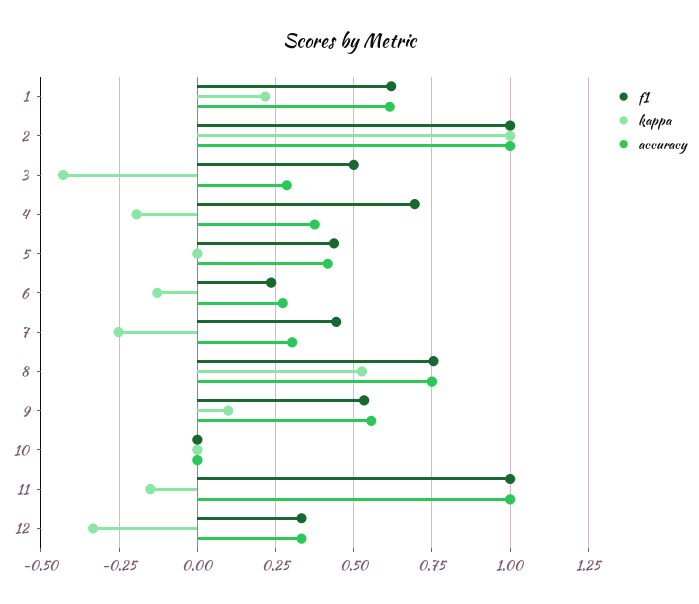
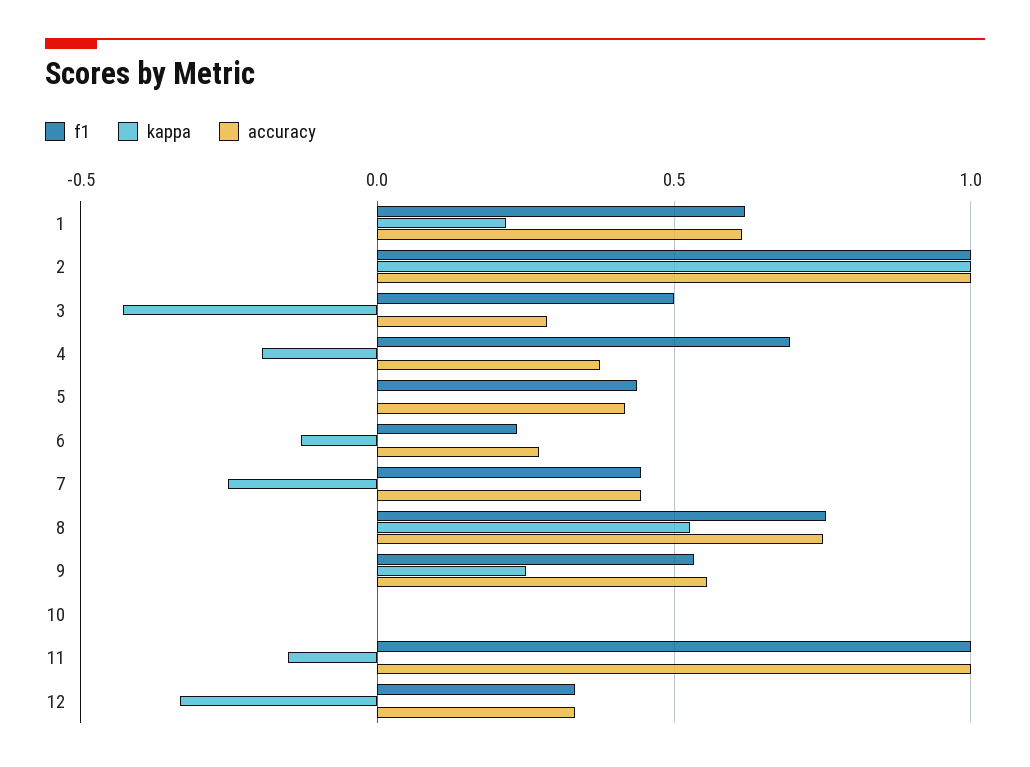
accuracy, 7: 0.3 -> 0.45
kappa, 9: 0.1 -> 0.25

